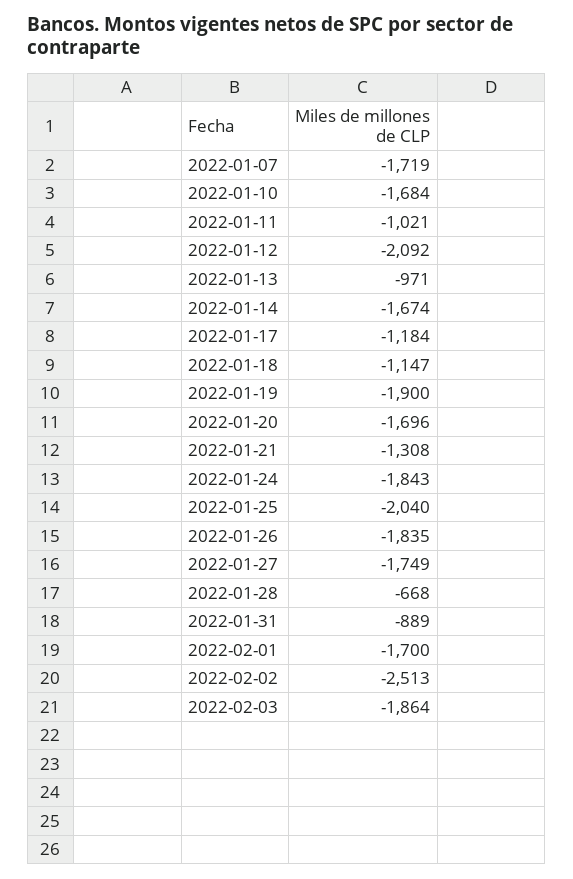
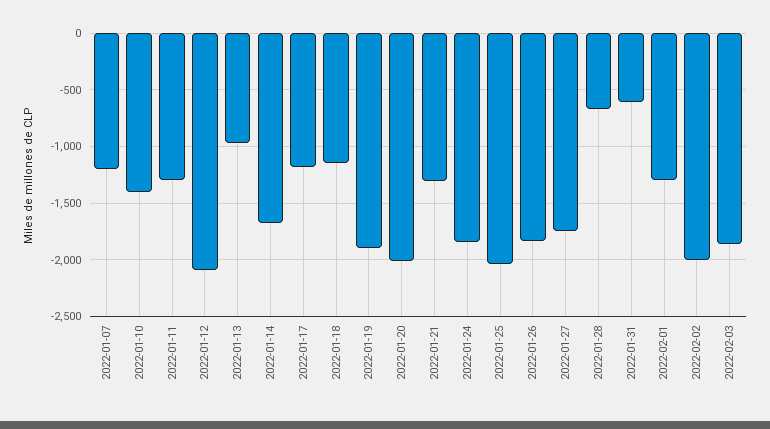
2022-01-07: -1719 -> -1200
2022-01-10: -1684 -> -1400
2022-01-11: -1021 -> -1300
2022-01-20: -1696 -> -2000
2022-01-31: -889 -> -600
2022-02-01: -1700 -> -1300
2022-02-02: -2513 -> -2000

